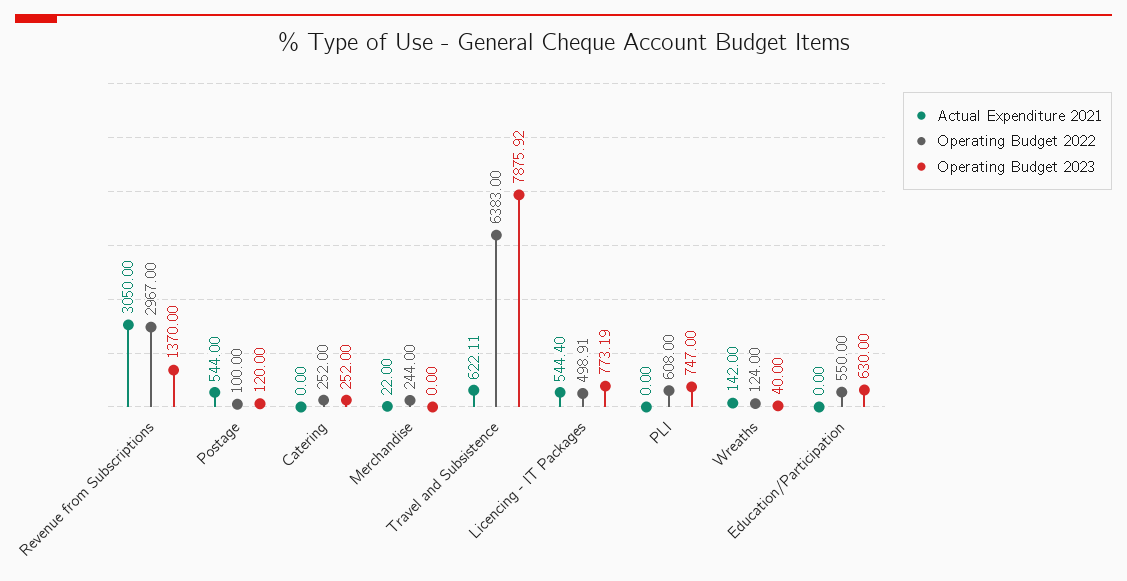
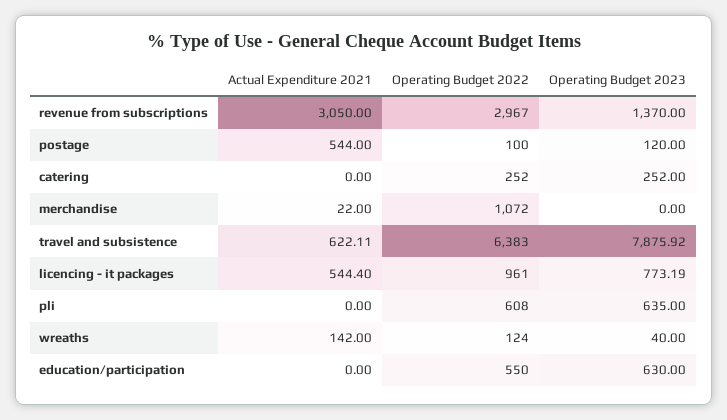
Operating Budget 2022, Merchandise: 244 -> 1072
Operating Budget 2022, Licencing - IT Packages: 498.91 -> 961
Operating Budget 2023, PLI: 747 -> 635

